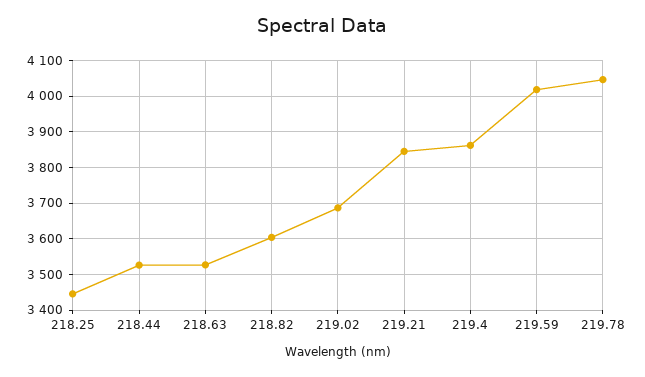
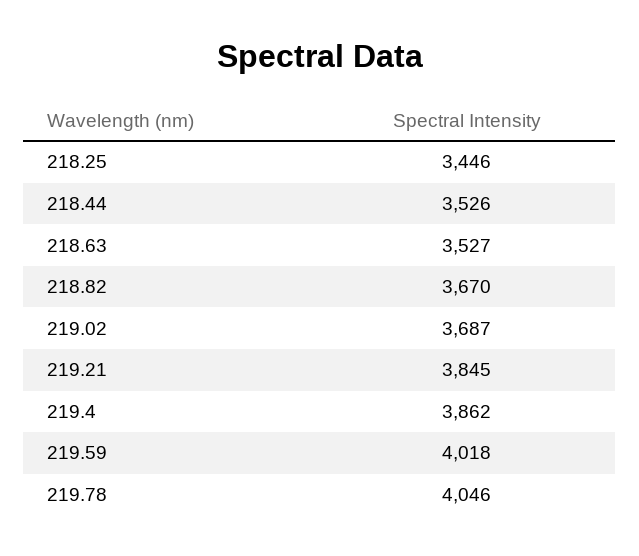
218.82: 3600 -> 3670

